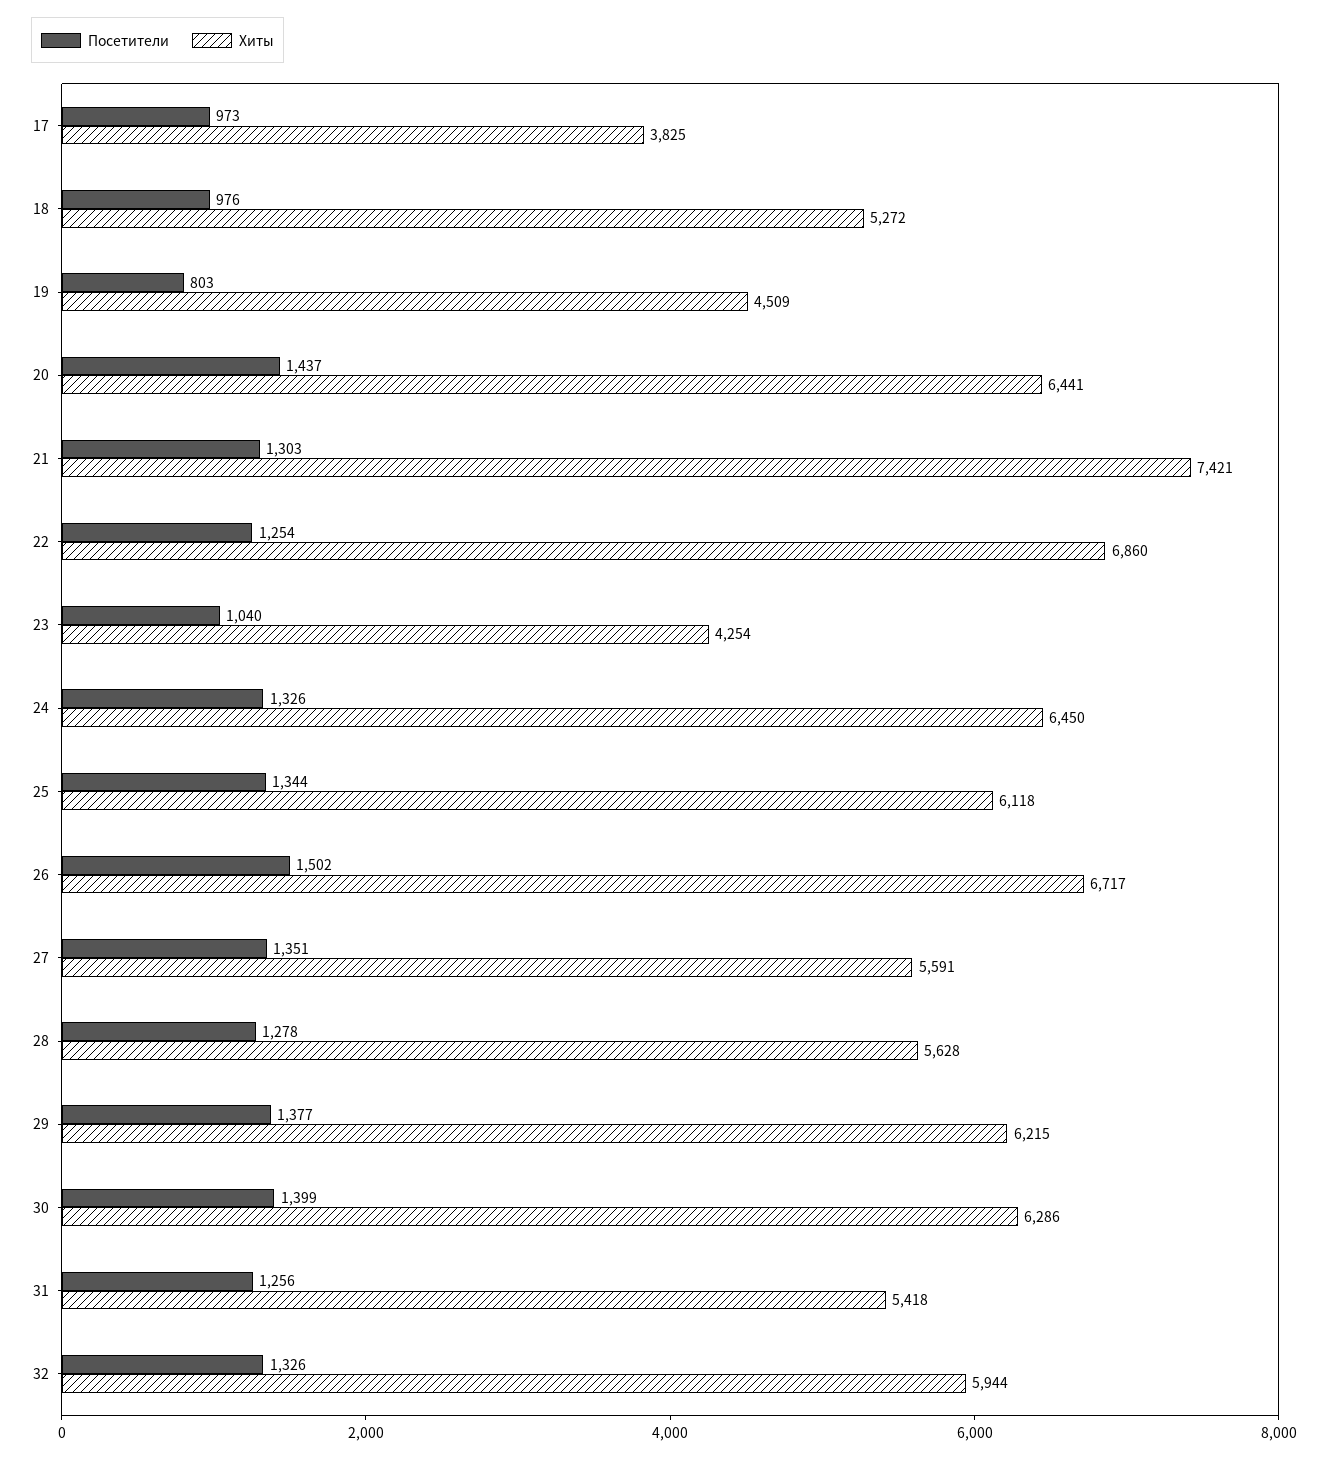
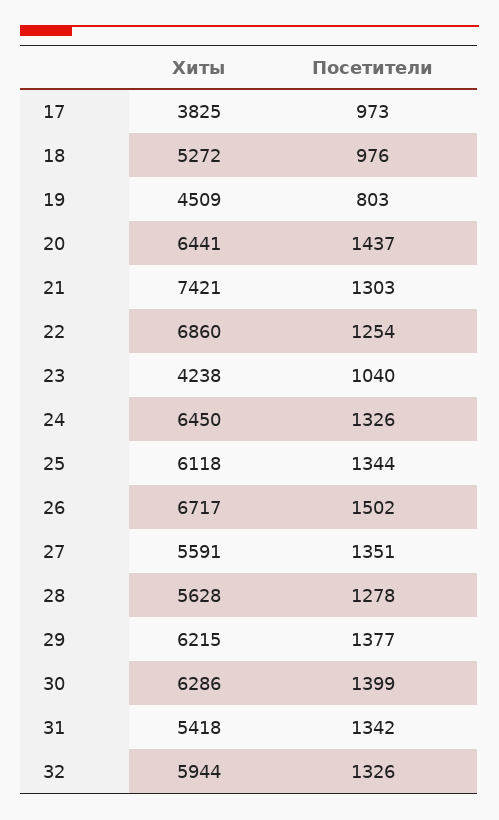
Хиты, 23: 4254 -> 4238
Посетители, 31: 1256 -> 1342

